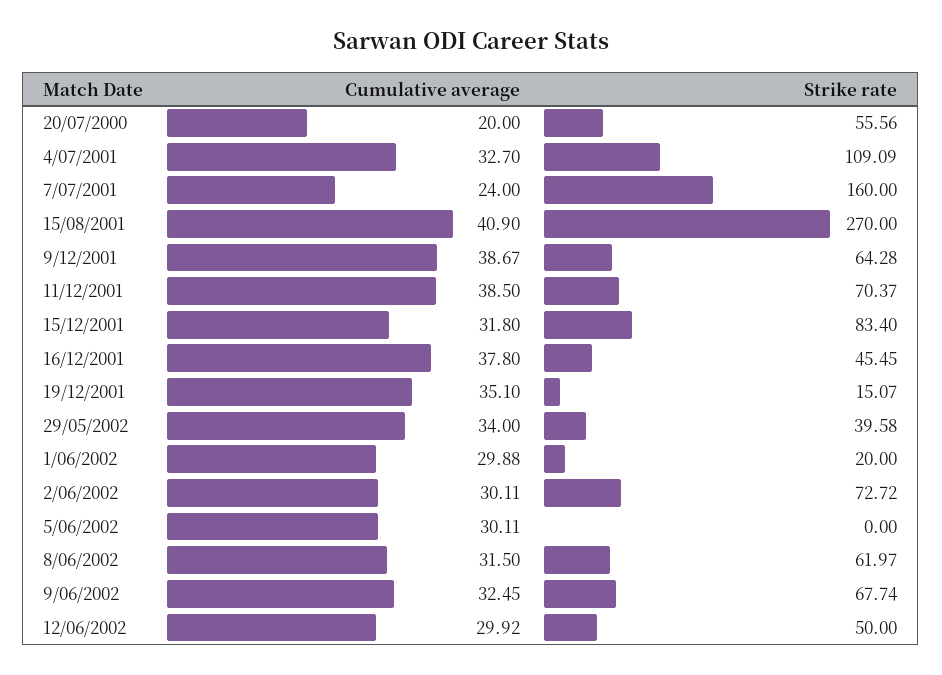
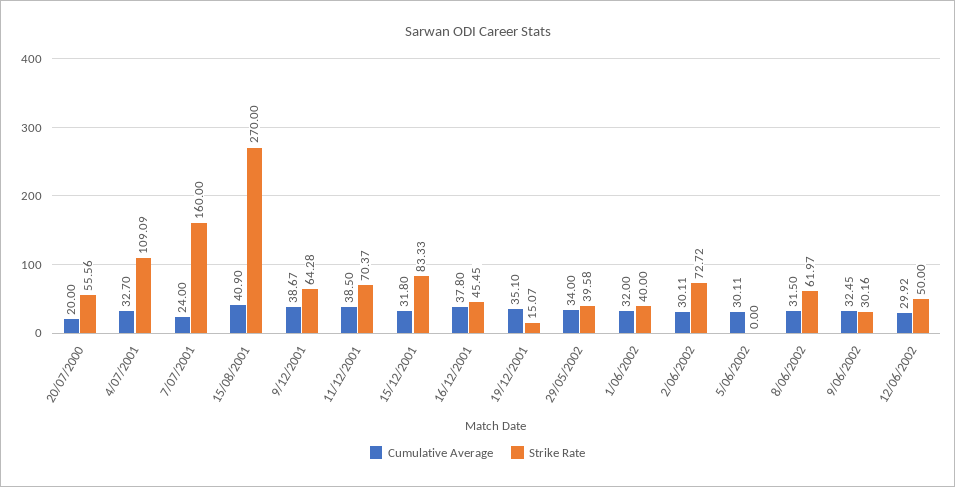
Strike rate, 15/12/2001: 83.4 -> 83.33
Cumulative average, 1/06/2002: 29.88 -> 32
Strike rate, 1/06/2002: 20 -> 40
Strike rate, 9/06/2002: 67.74 -> 30.16

